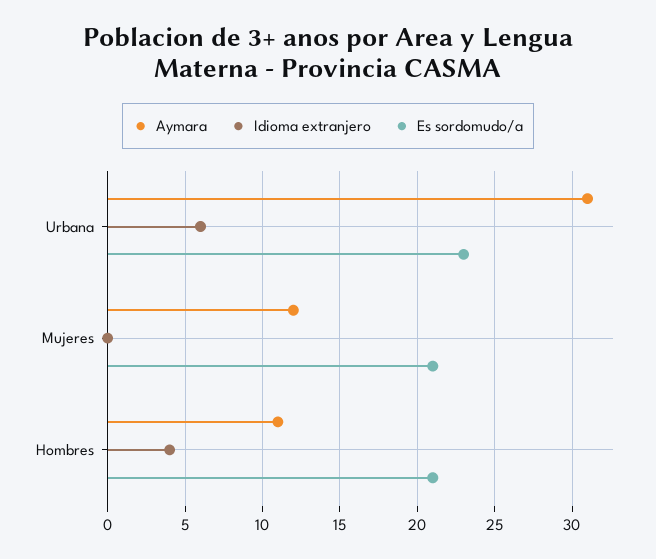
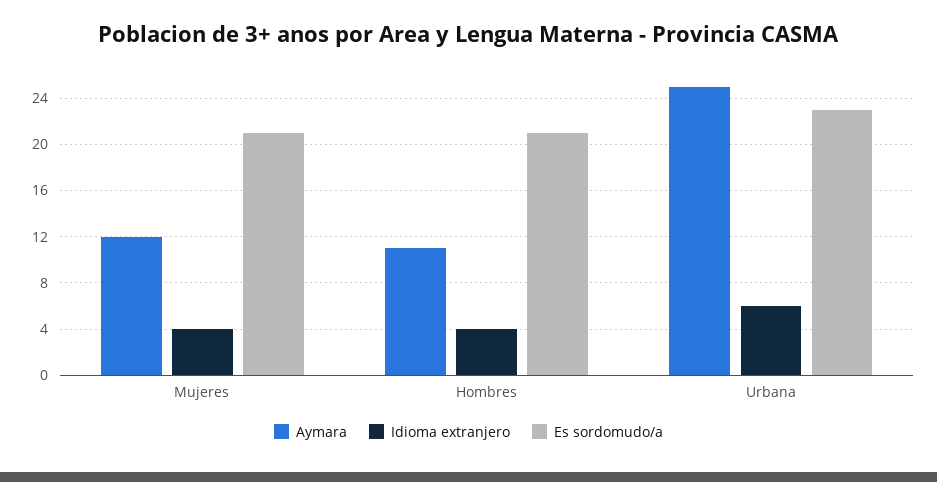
Aymara, Urbana: 31 -> 25
Idioma extranjero, Mujeres: 0 -> 4

